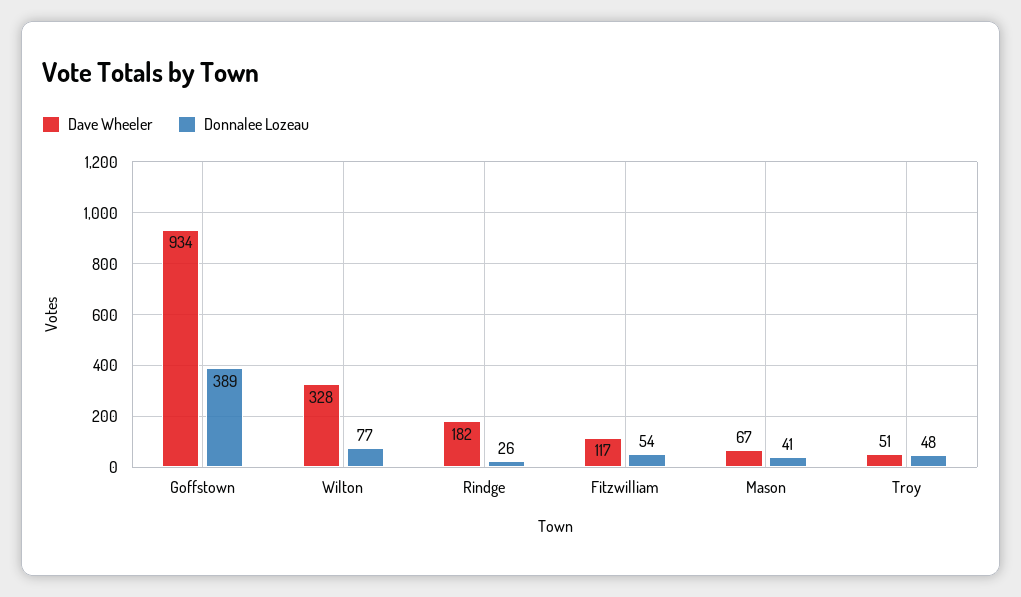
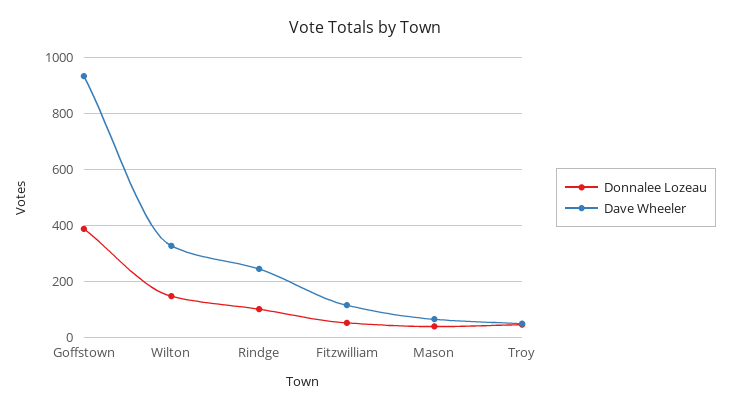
Donnalee Lozeau, Wilton: 77 -> 150
Dave Wheeler, Rindge: 182 -> 250
Donnalee Lozeau, Rindge: 26 -> 100

